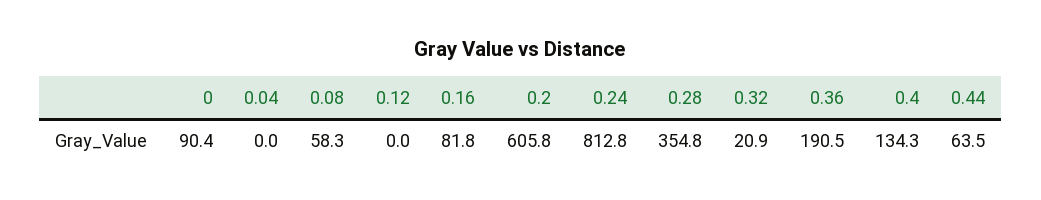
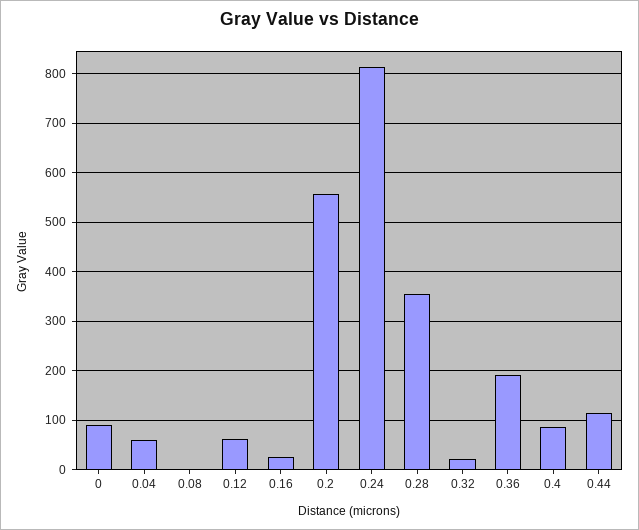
0.04: 0 -> 60
0.08: 58.3 -> 0
0.12: 0 -> 60
0.16: 81.8 -> 20
0.2: 605.8 -> 560
0.4: 134.3 -> 80
0.44: 63.5 -> 120

